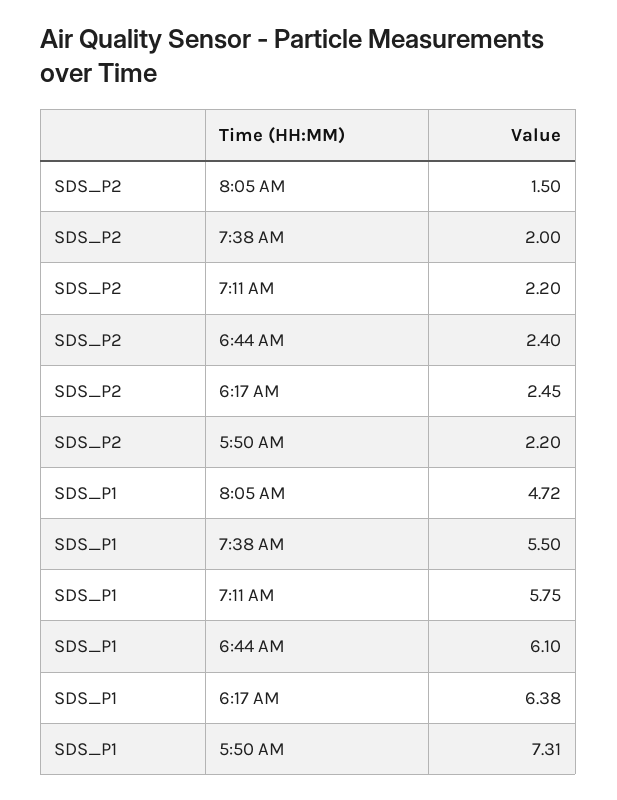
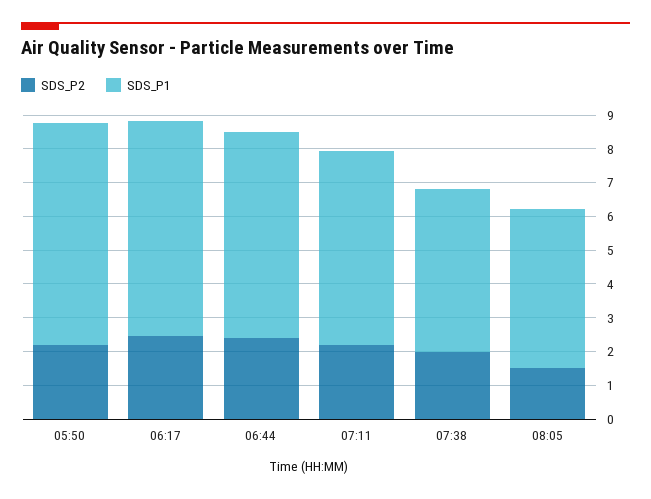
SDS_P1, 7:38 AM: 5.5 -> 4.75
SDS_P1, 5:50 AM: 7.31 -> 6.5

